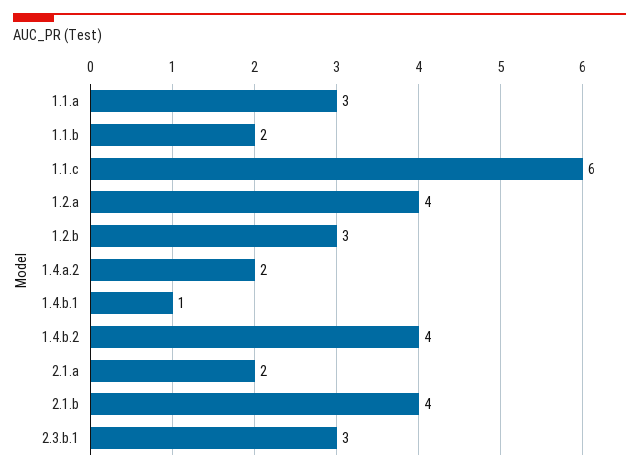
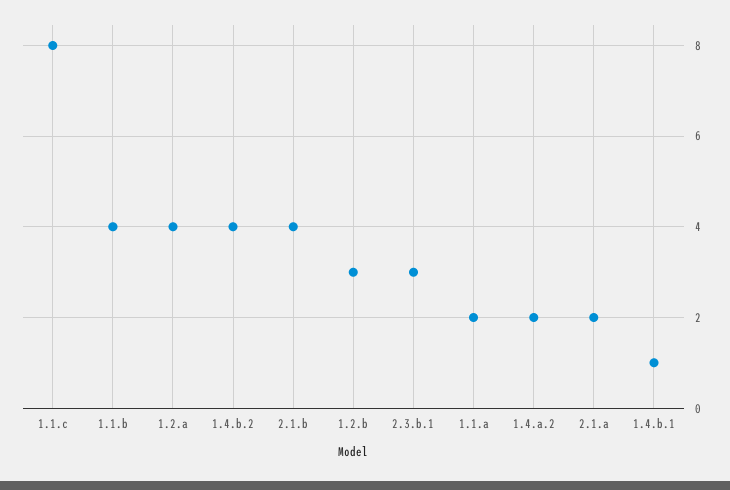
1.1.a: 3 -> 2
1.1.b: 2 -> 4
1.1.c: 6 -> 8

